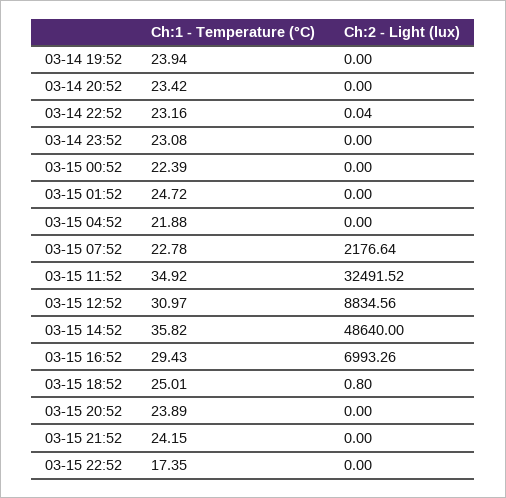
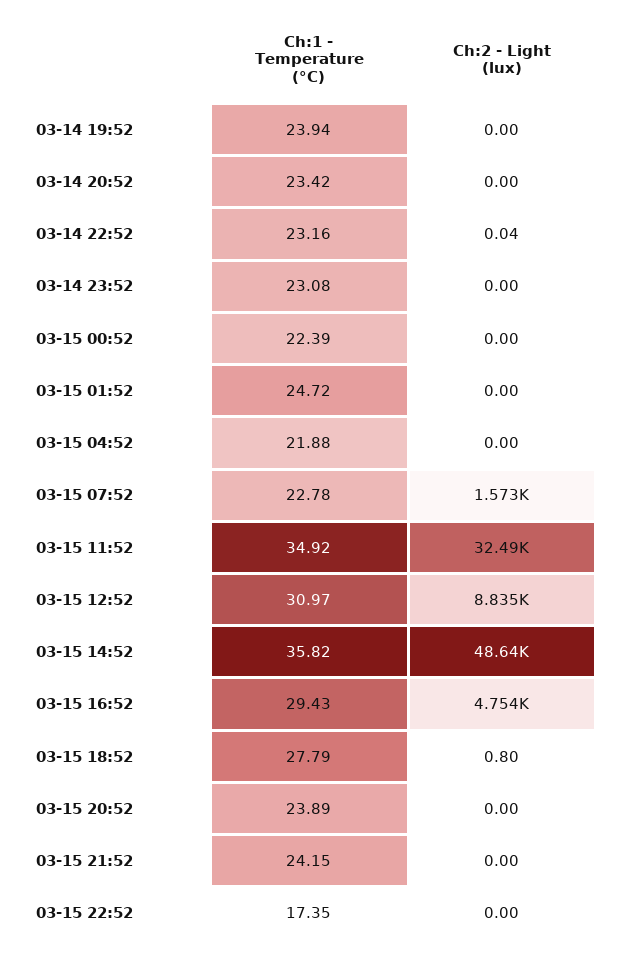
Ch:2 - Light (lux), 03-15 07:52: 2176.64 -> 1573
Ch:2 - Light (lux), 03-15 16:52: 6993.26 -> 4754
Ch:1 - Temperature (°C), 03-15 18:52: 25.01 -> 27.79

